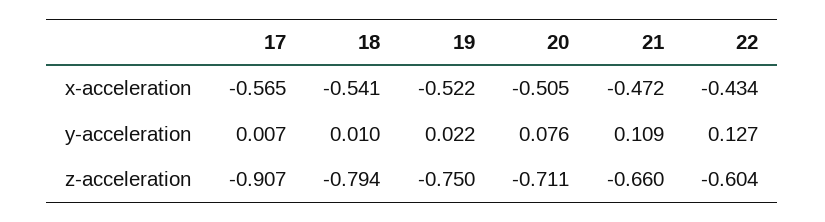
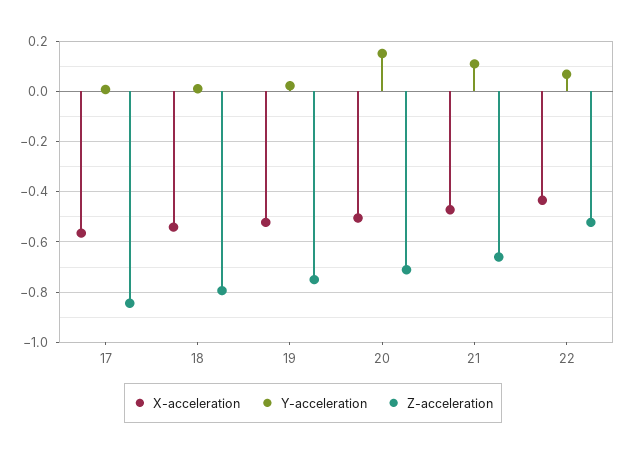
y-acceleration, 20: 0.076 -> 0.15
y-acceleration, 22: 0.127 -> 0.075
z-acceleration, 17: -0.907 -> -0.85
z-acceleration, 22: -0.604 -> -0.525

